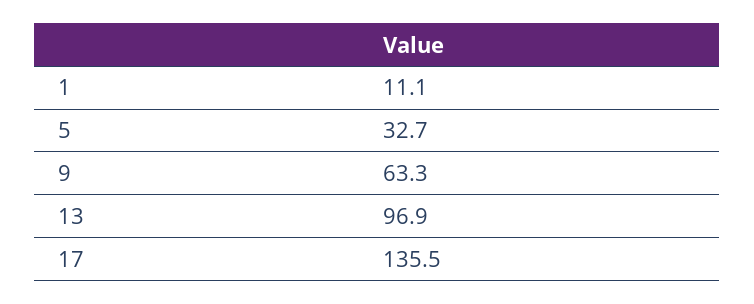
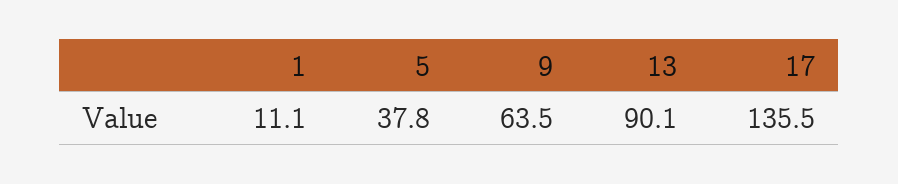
5: 32.7 -> 37.8
9: 63.3 -> 63.5
13: 96.9 -> 90.1

